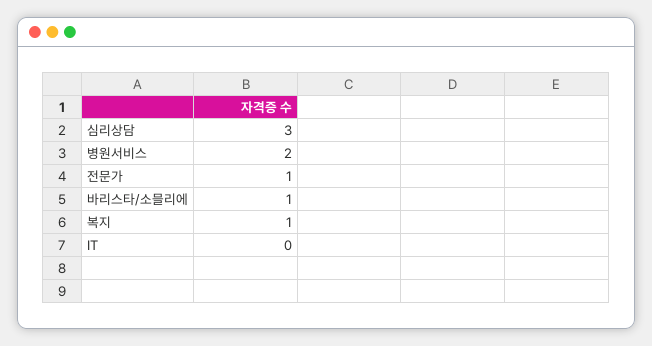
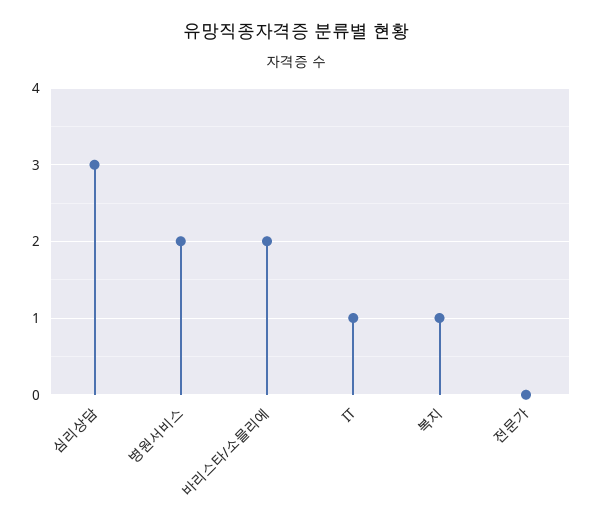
전문가: 1 -> 0
바리스타/소믈리에: 1 -> 2
IT: 0 -> 1

